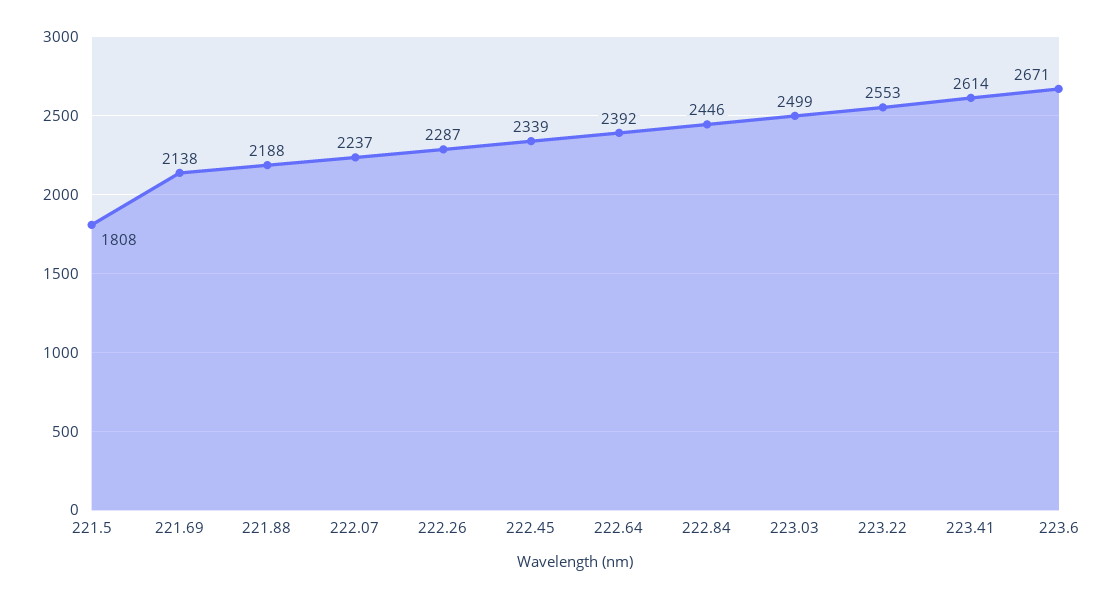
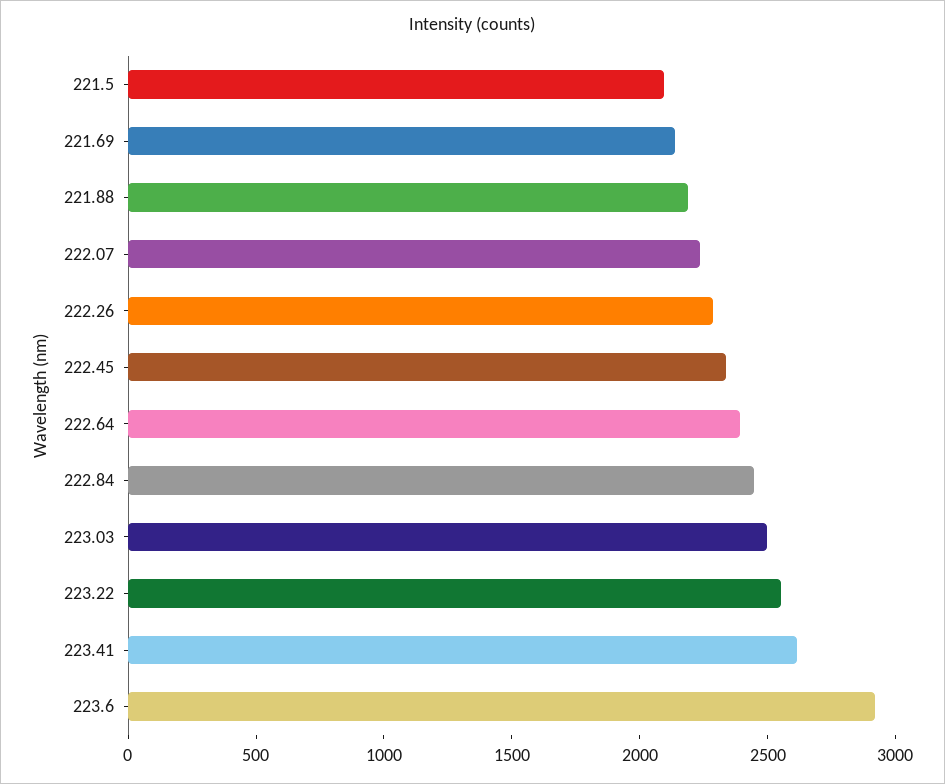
221.5: 1808 -> 2100
223.6: 2671 -> 2900

